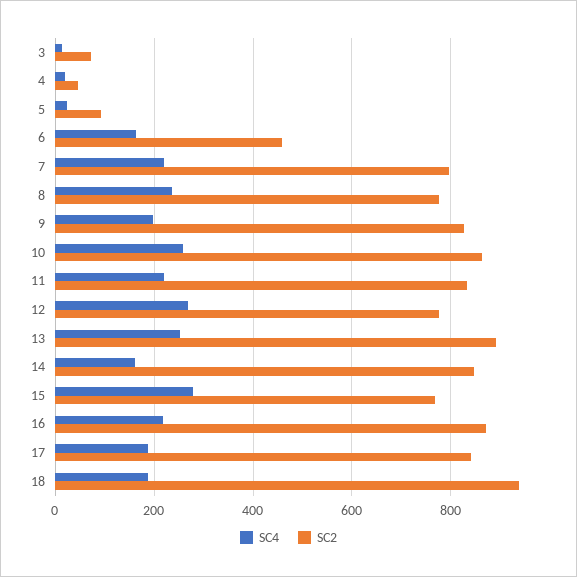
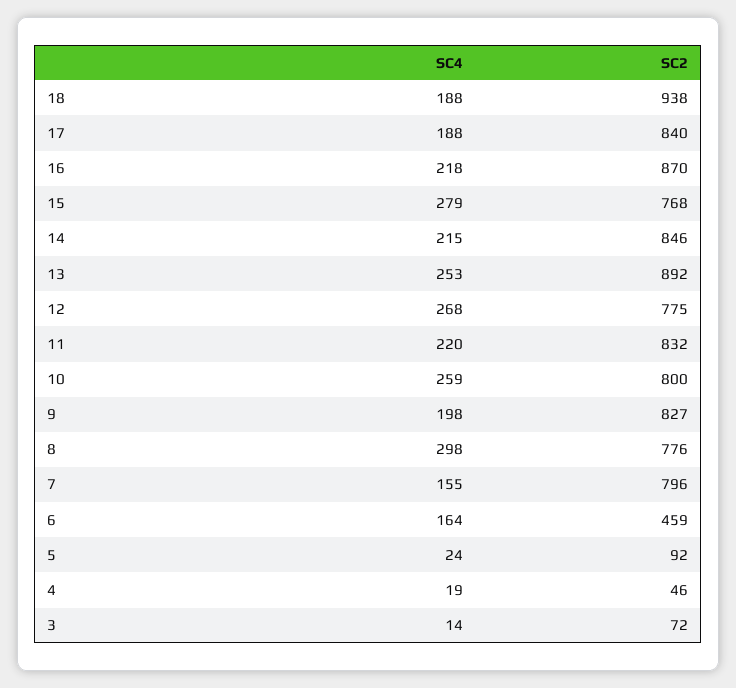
SC4, 7: 220 -> 155
SC4, 8: 240 -> 298
SC2, 10: 860 -> 800
SC4, 14: 160 -> 215

